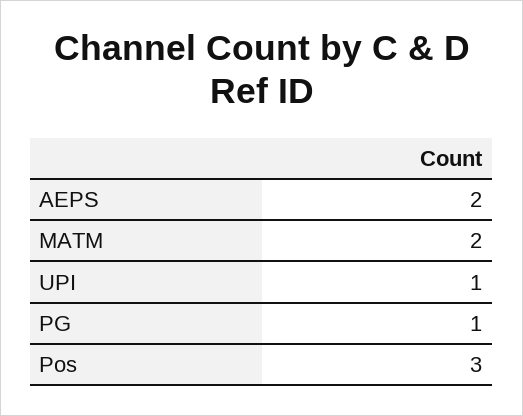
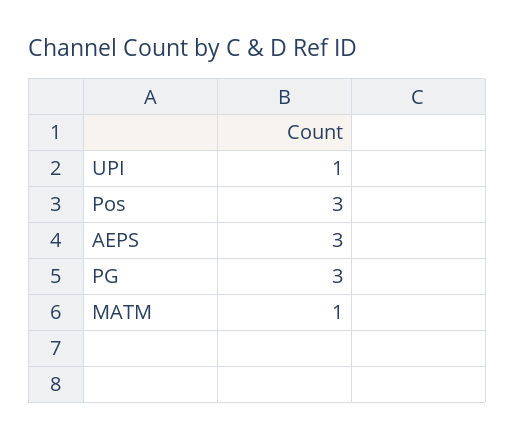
AEPS: 2 -> 3
MATM: 2 -> 1
PG: 1 -> 3

